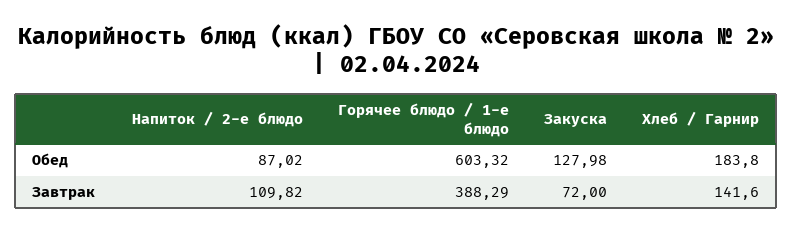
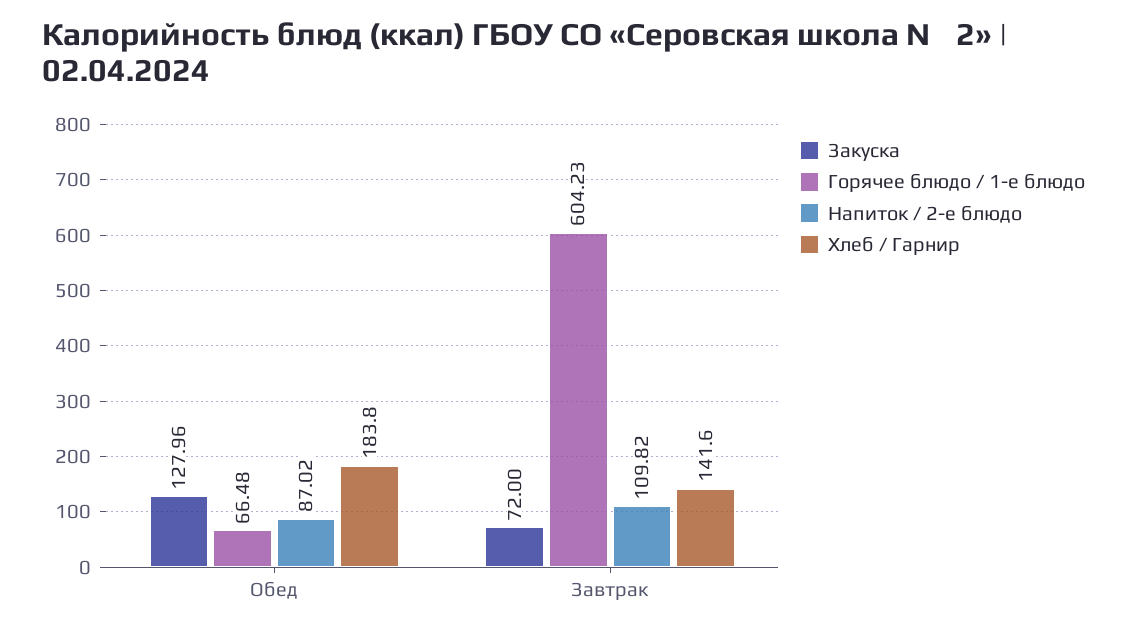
Горячее блюдо / 1-е блюдо, Обед: 603.32 -> 66.48
Закуска, Обед: 127.98 -> 127.96
Горячее блюдо / 1-е блюдо, Завтрак: 388.29 -> 604.23

